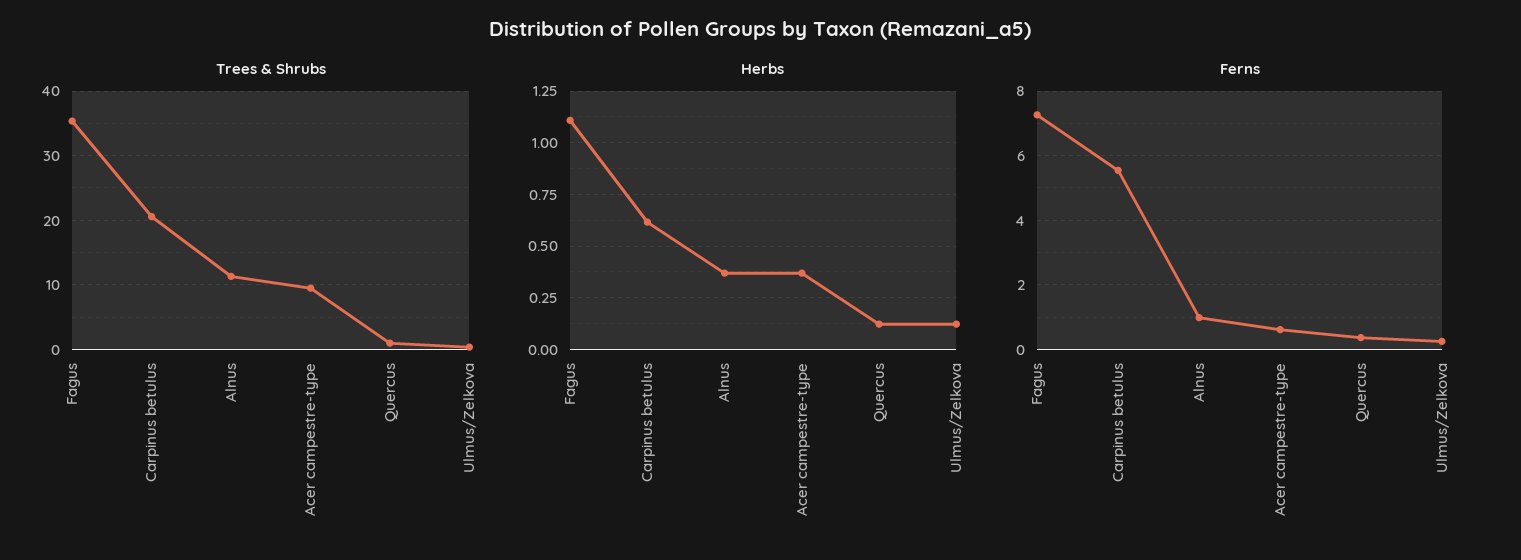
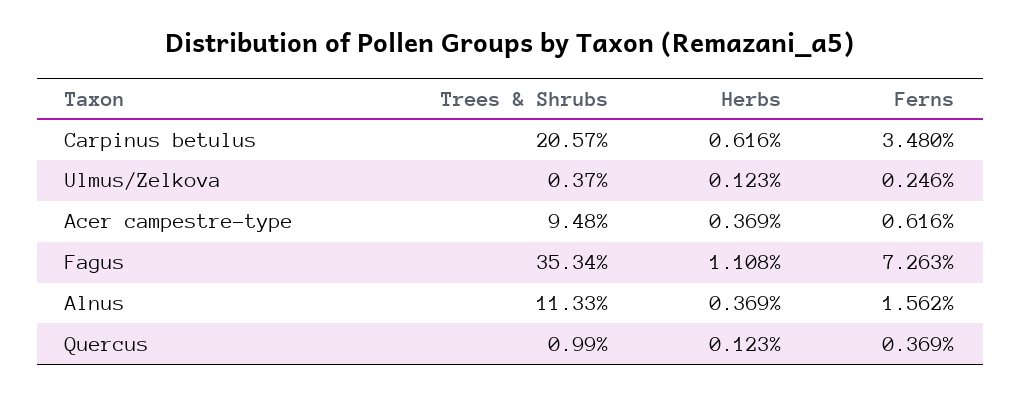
Ferns, Carpinus betulus: 5.6 -> 3.48
Ferns, Alnus: 1 -> 1.562

